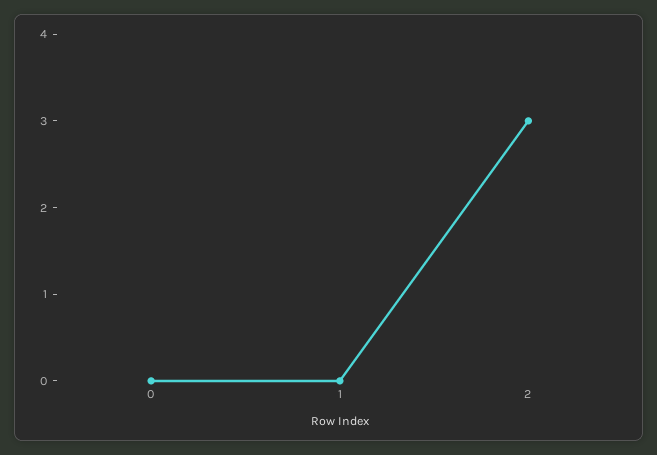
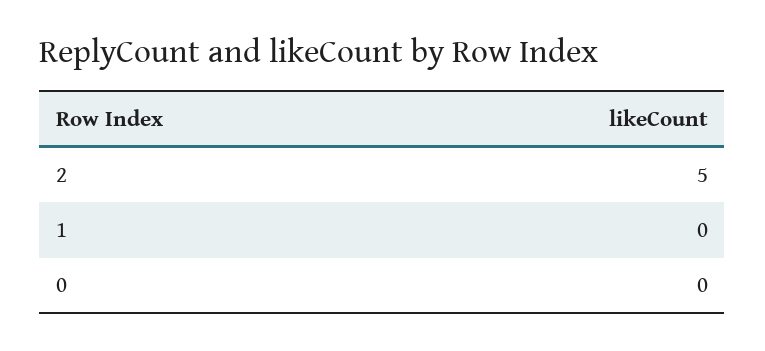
2: 3 -> 5

